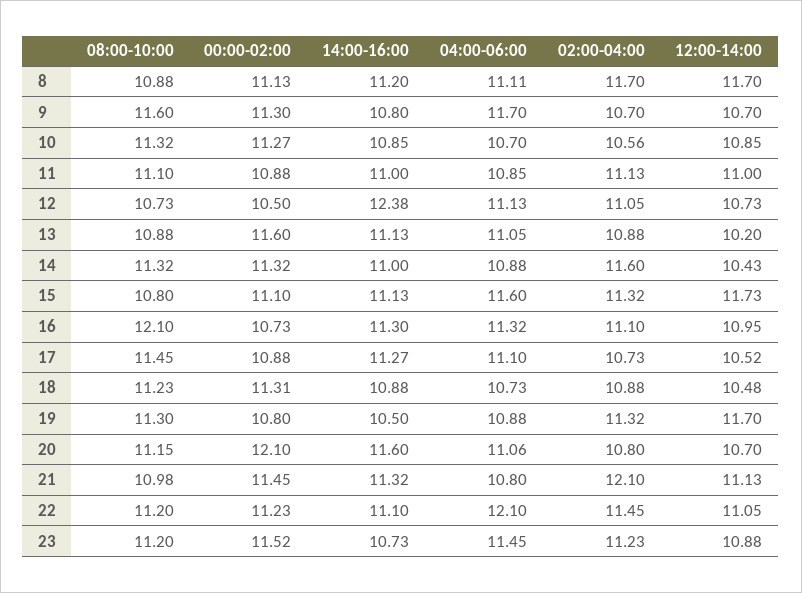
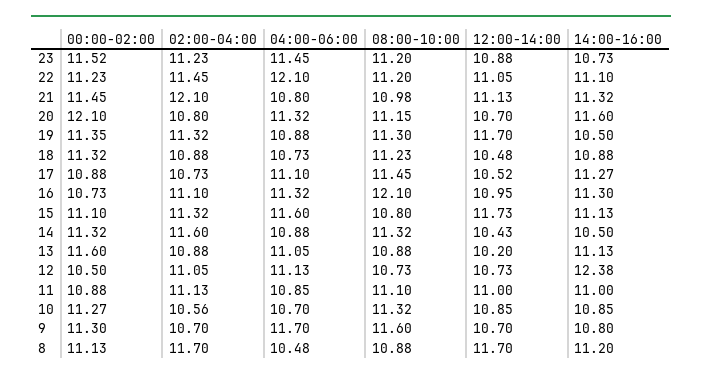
04:00-06:00, 8: 11.11 -> 10.48
14:00-16:00, 14: 11 -> 10.5
00:00-02:00, 18: 11.31 -> 11.32
00:00-02:00, 19: 10.8 -> 11.35
04:00-06:00, 20: 11.06 -> 11.32

